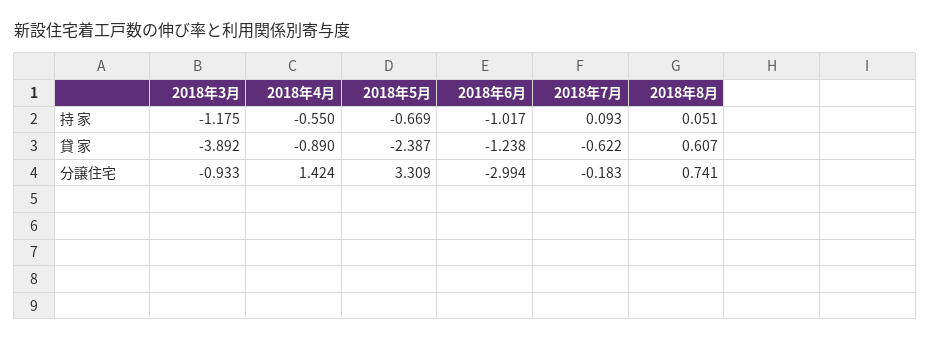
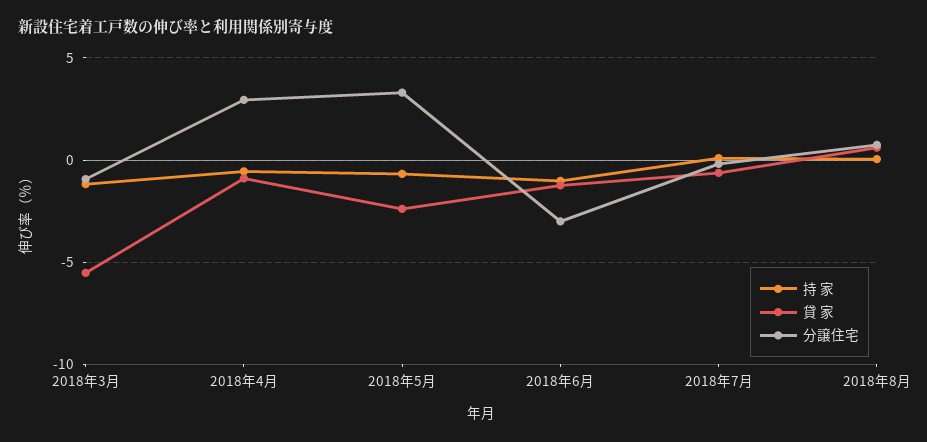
貸 家, 2018年3月: -3.892 -> -5.5
分譲住宅, 2018年4月: 1.424 -> 3

